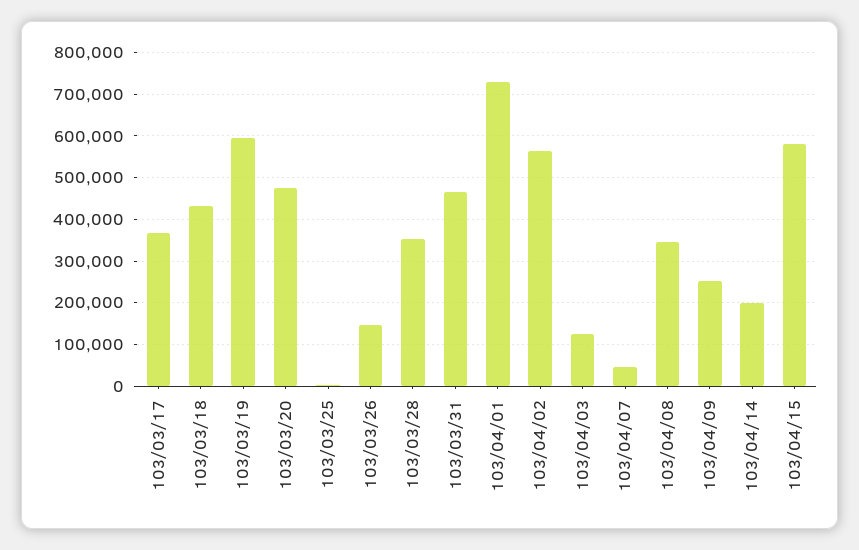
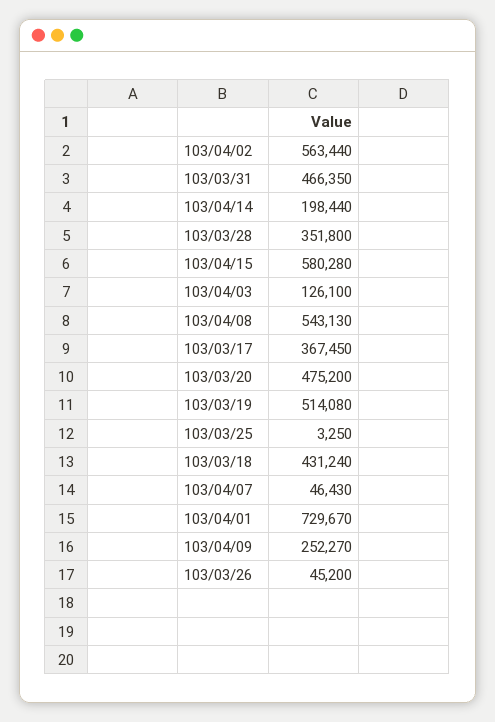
103/03/19: 600000 -> 514080
103/03/26: 140000 -> 45200
103/04/08: 340000 -> 543130

